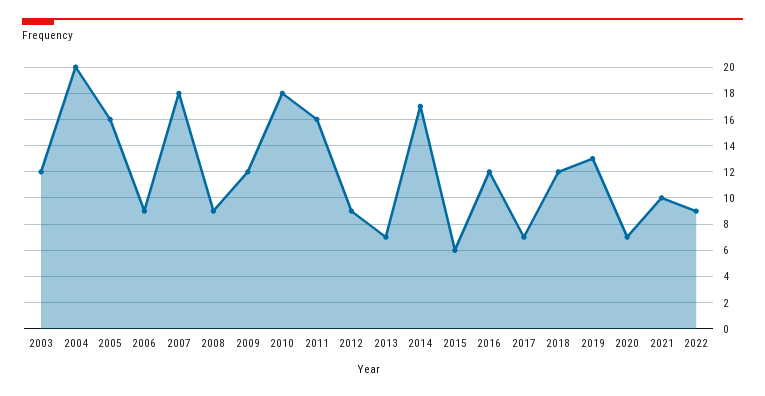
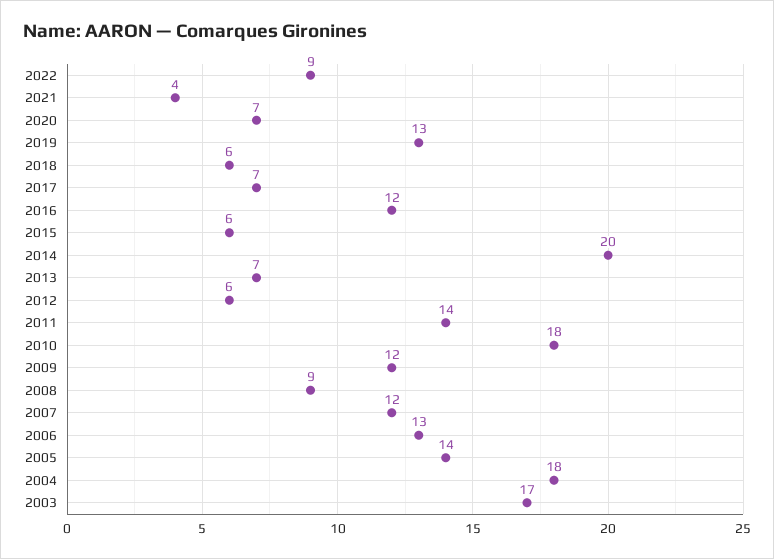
2003: 12 -> 17
2004: 20 -> 18
2005: 16 -> 14
2006: 9 -> 13
2007: 18 -> 12
2011: 16 -> 14
2012: 9 -> 6
2014: 17 -> 20
2018: 12 -> 6
2021: 10 -> 4

